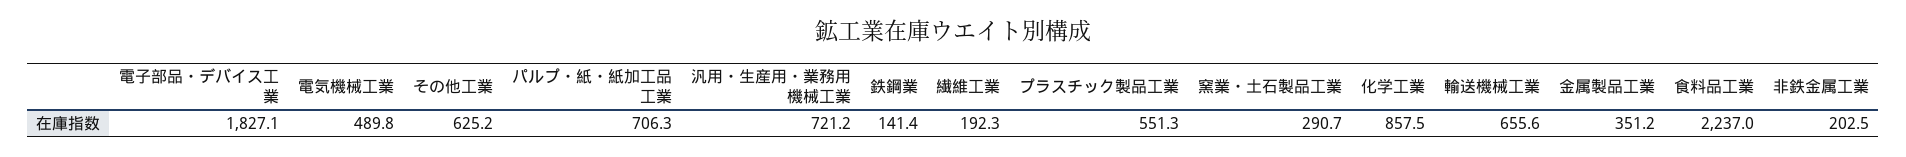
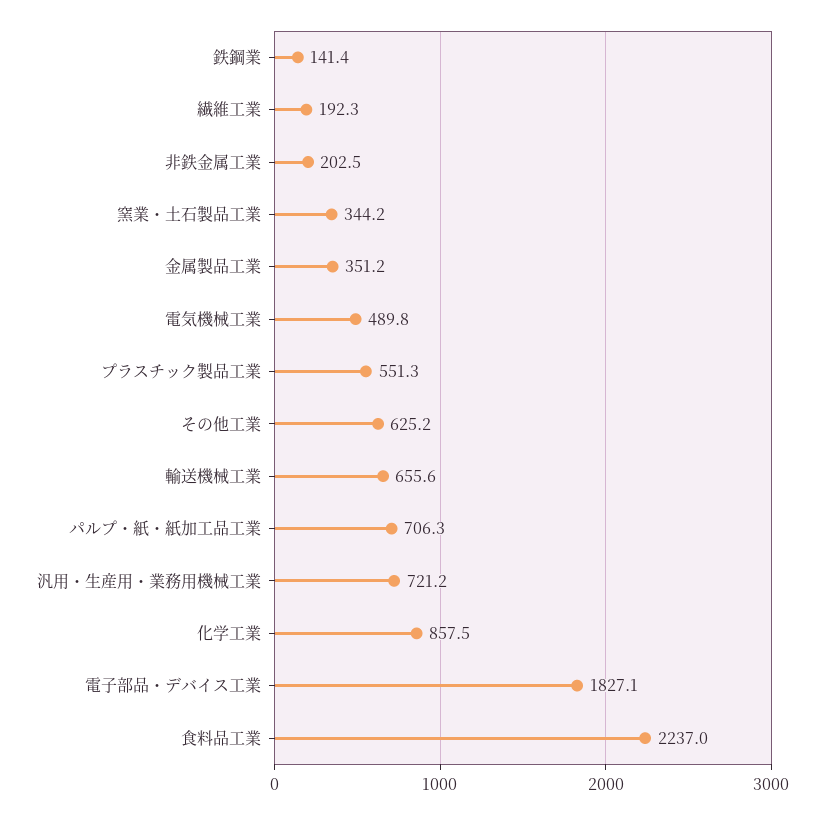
窯業・土石製品工業: 290.7 -> 344.2

